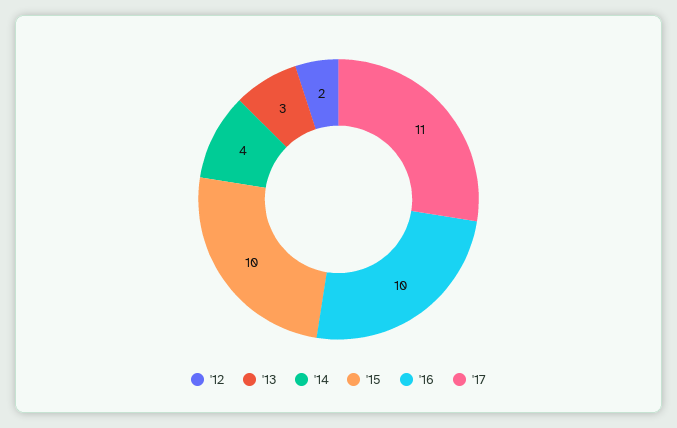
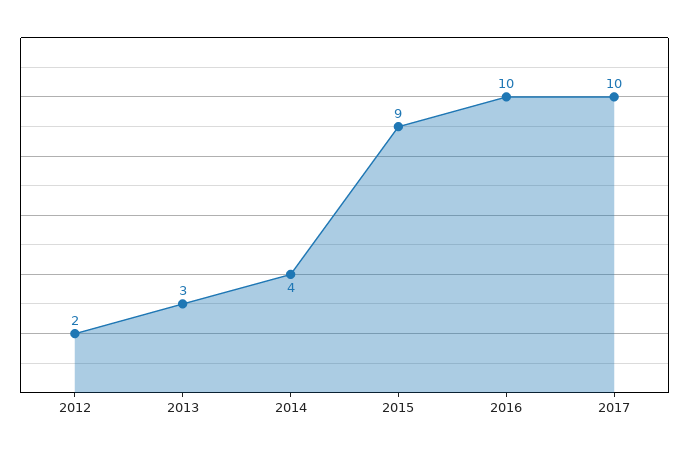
'15: 10 -> 9
'17: 11 -> 10

